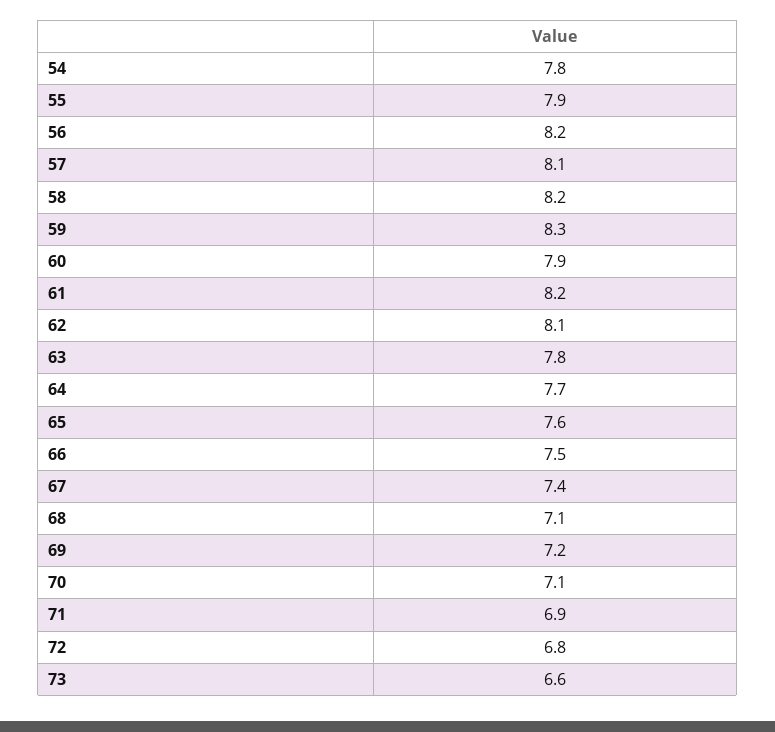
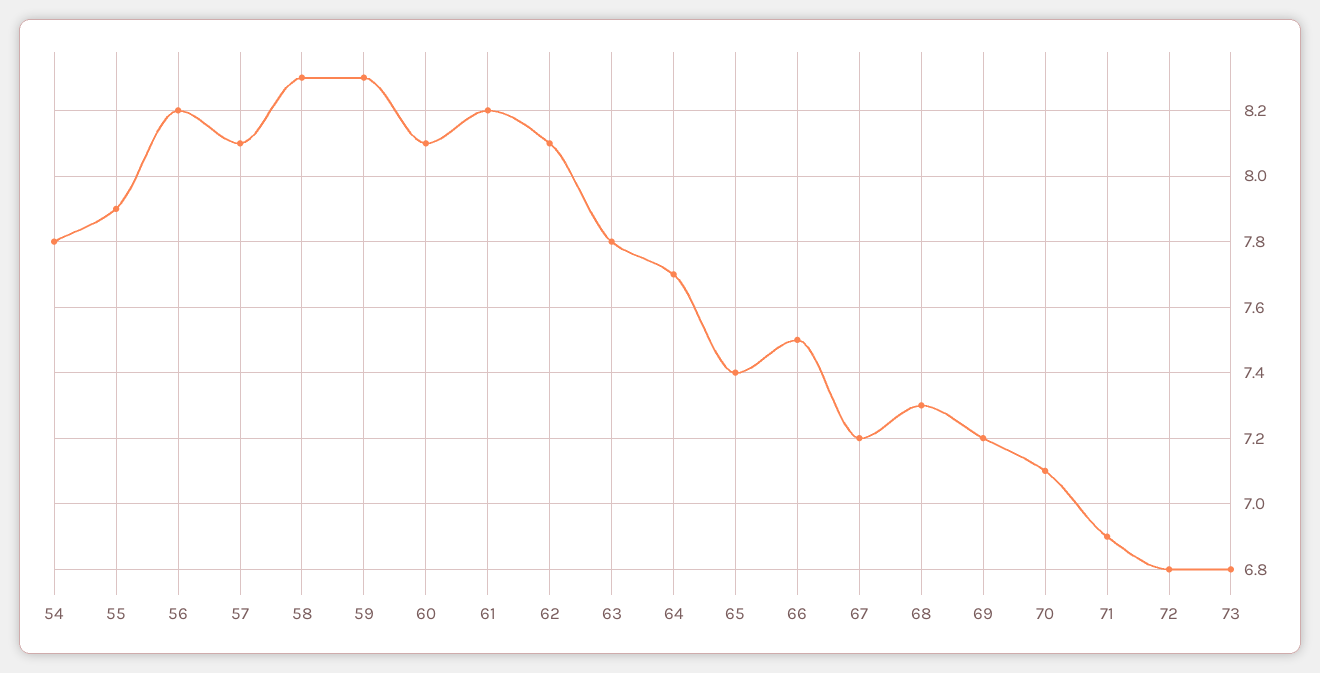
58: 8.2 -> 8.3
60: 7.9 -> 8.1
65: 7.6 -> 7.4
67: 7.4 -> 7.2
68: 7.1 -> 7.3
73: 6.6 -> 6.8

